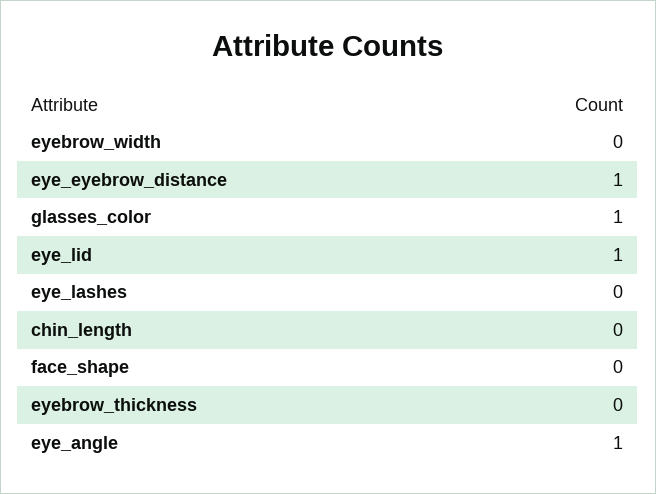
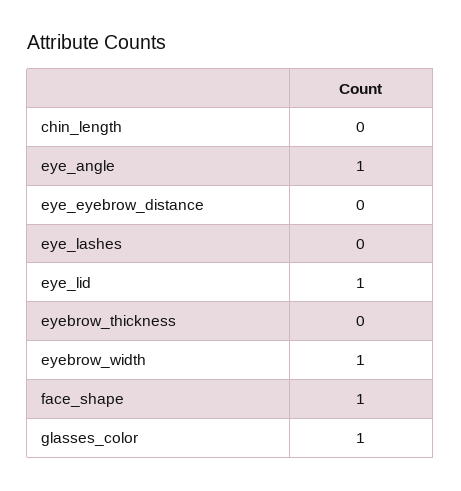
eyebrow_width: 0 -> 1
eye_eyebrow_distance: 1 -> 0
face_shape: 0 -> 1

